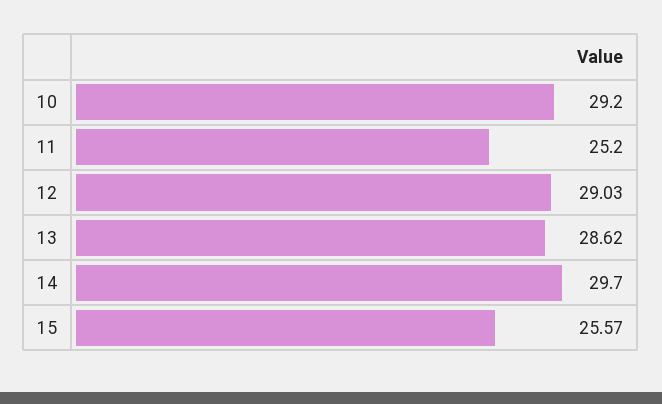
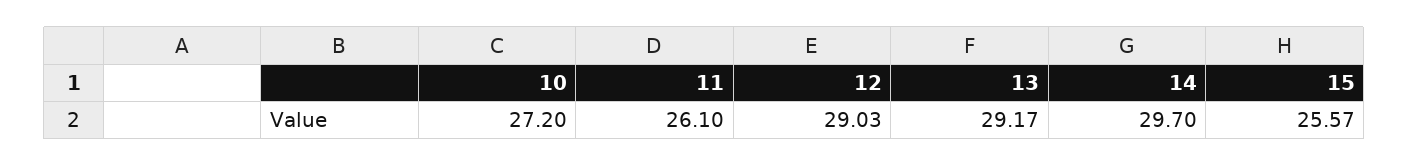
10: 29.2 -> 27.2
11: 25.2 -> 26.1
13: 28.62 -> 29.17

